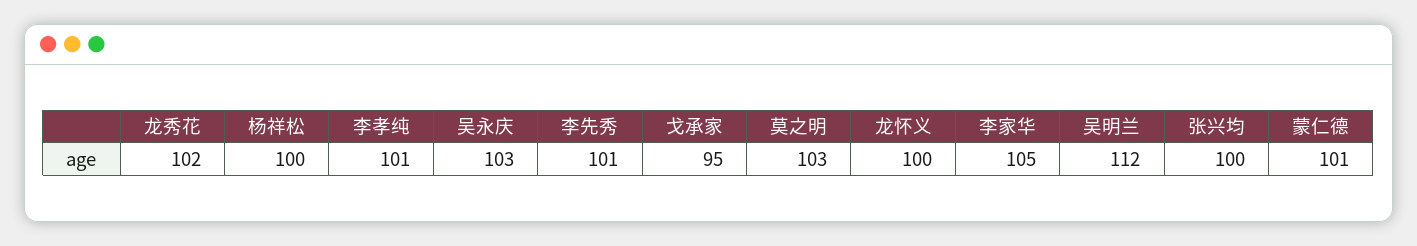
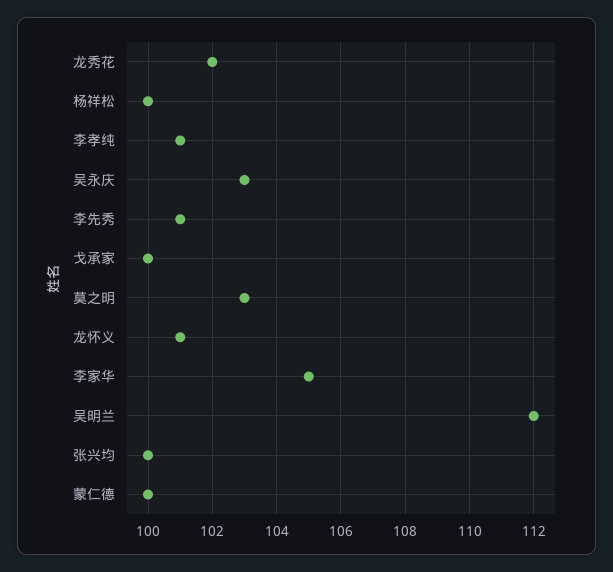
戈承家: 95 -> 100
龙怀义: 100 -> 101
蒙仁德: 101 -> 100

